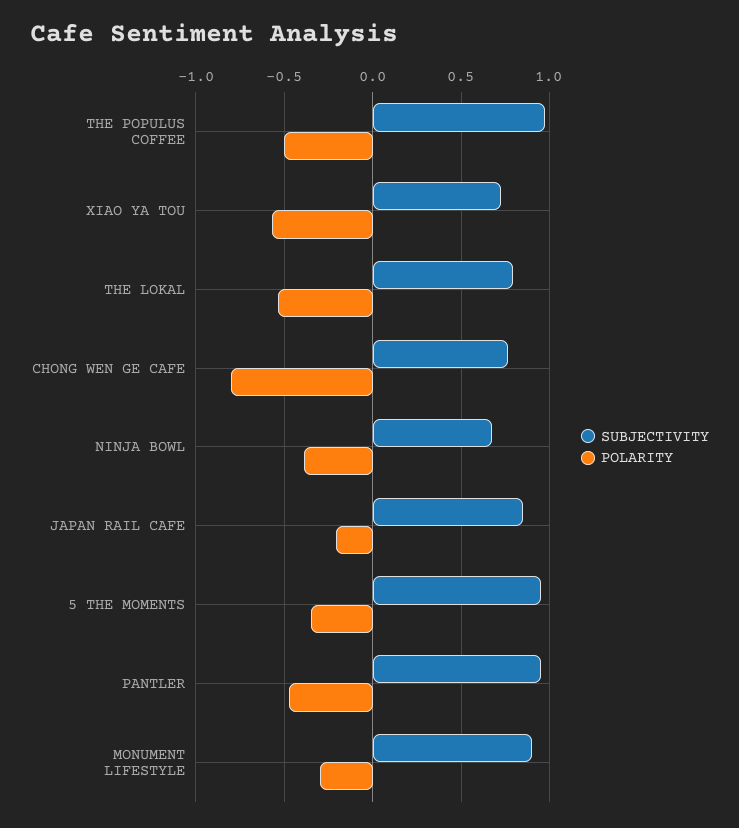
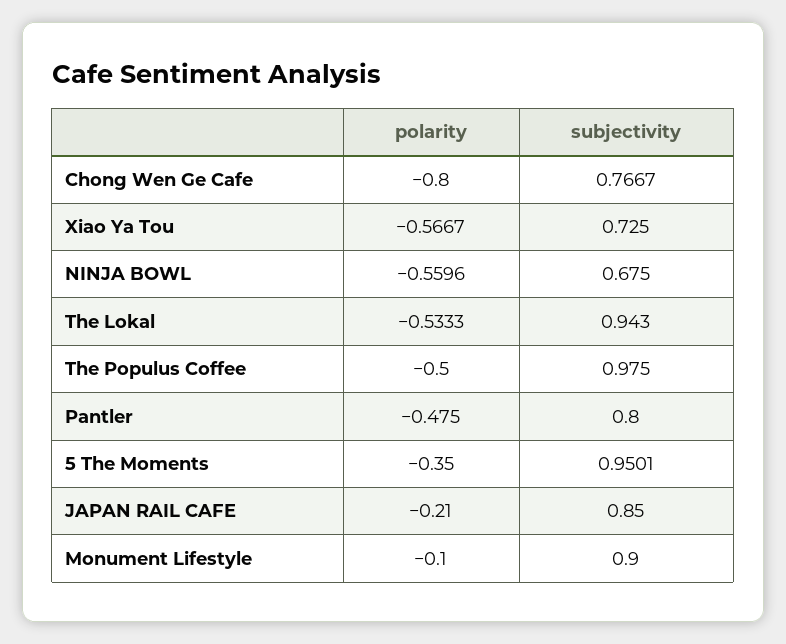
SUBJECTIVITY, THE LOKAL: 0.8 -> 0.943
POLARITY, NINJA BOWL: -0.4 -> -0.5596
SUBJECTIVITY, PANTLER: 0.95 -> 0.8
POLARITY, MONUMENT LIFESTYLE: -0.3 -> -0.1

